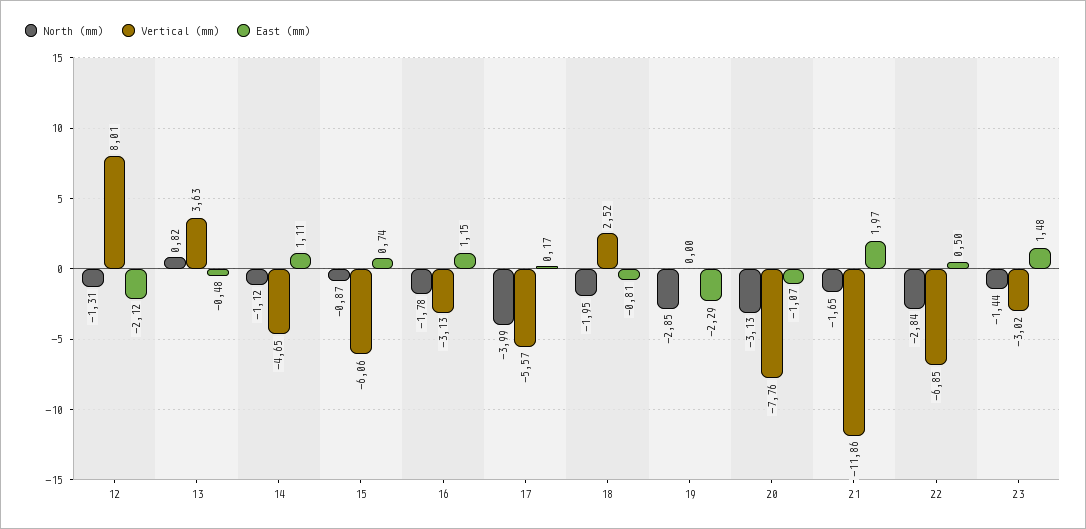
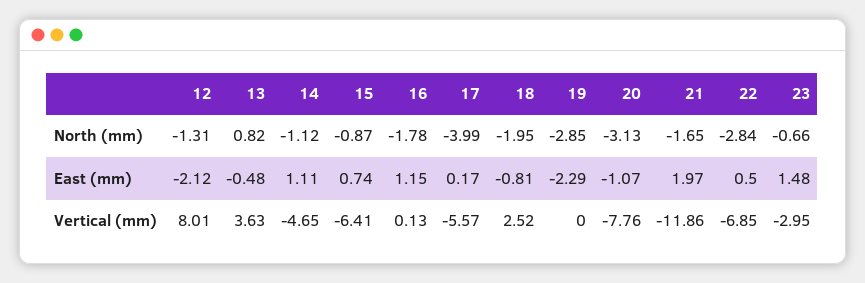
Vertical (mm), 15: -6.06 -> -6.41
Vertical (mm), 16: -3.13 -> 0.13
North (mm), 23: -1.44 -> -0.66
Vertical (mm), 23: -3.02 -> -2.95

